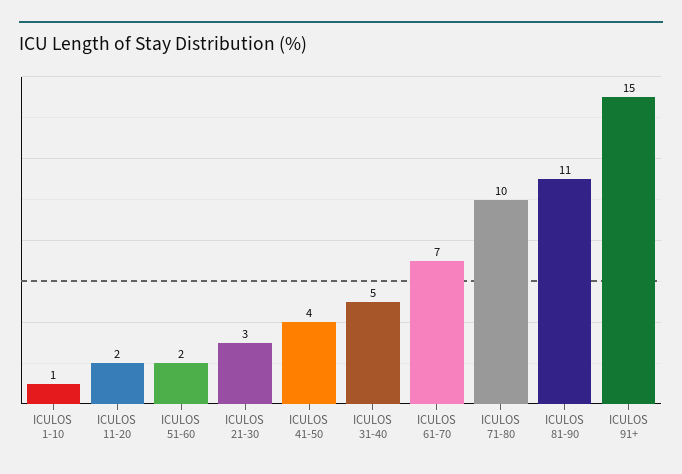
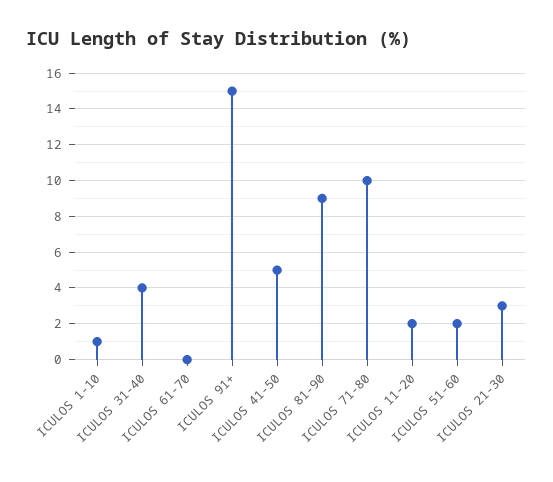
ICULOS 41-50: 4 -> 5
ICULOS 31-40: 5 -> 4
ICULOS 61-70: 7 -> 0
ICULOS 81-90: 11 -> 9

